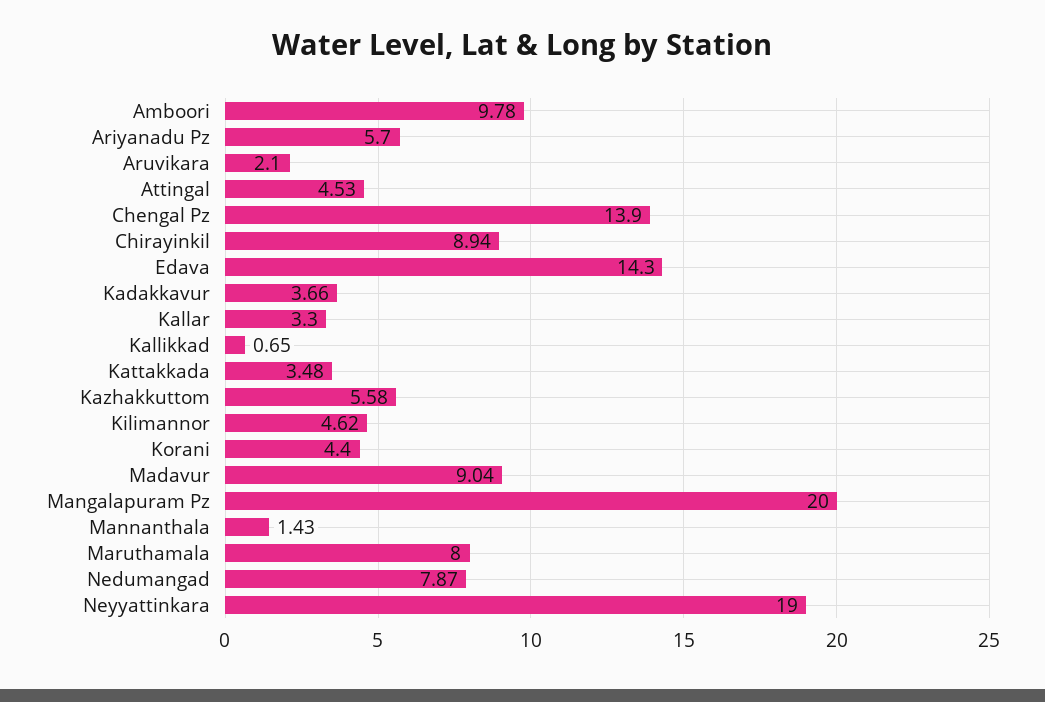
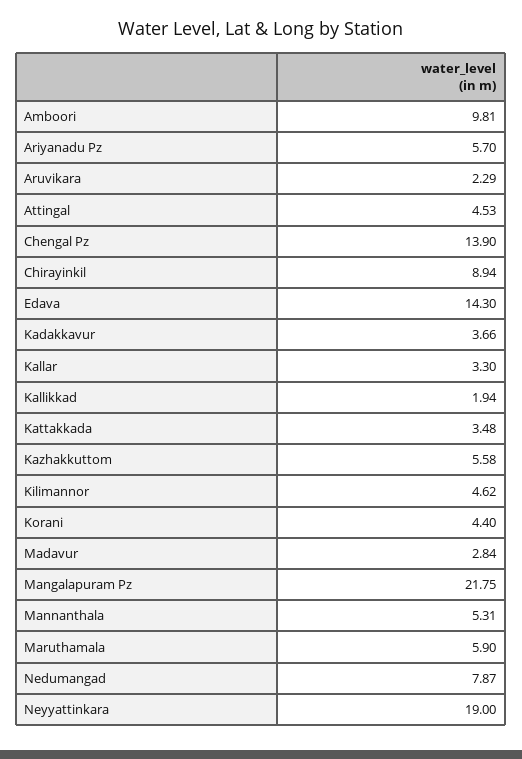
Amboori: 9.78 -> 9.81
Aruvikara: 2.1 -> 2.29
Kallikkad: 0.65 -> 1.94
Madavur: 9.04 -> 2.84
Mangalapuram Pz: 20 -> 21.75
Mannanthala: 1.43 -> 5.31
Maruthamala: 8 -> 5.9

